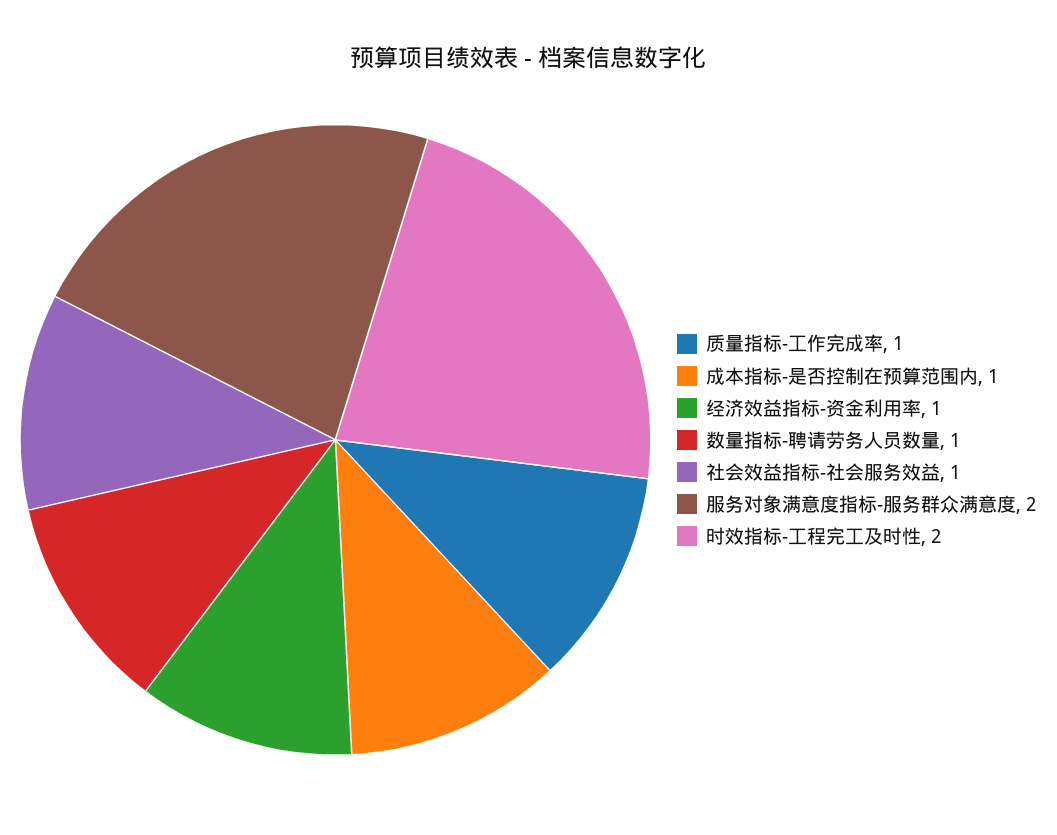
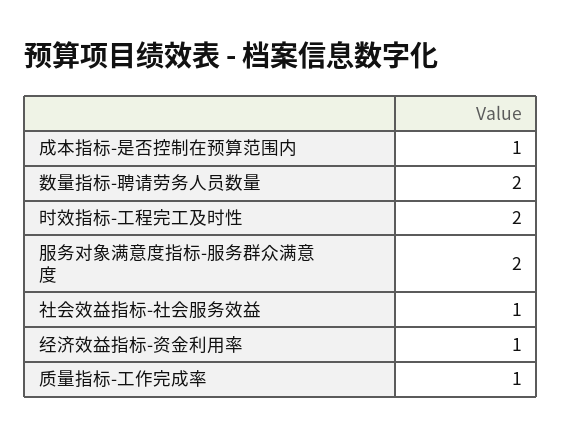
数量指标-聘请劳务人员数量: 1 -> 2

